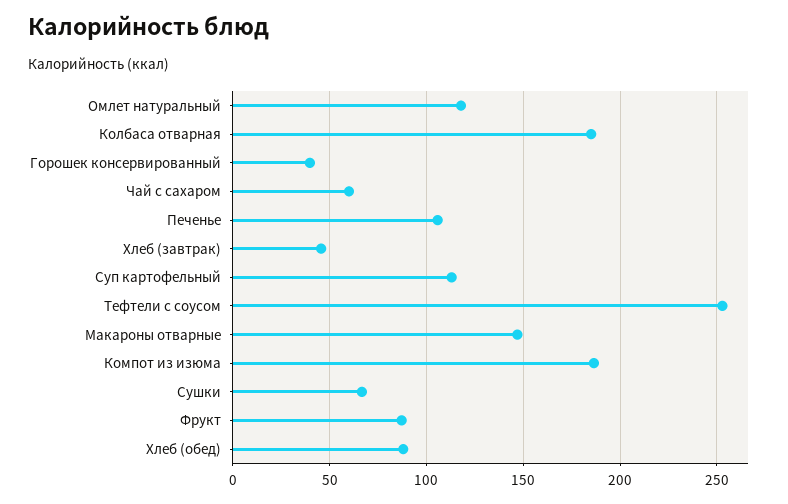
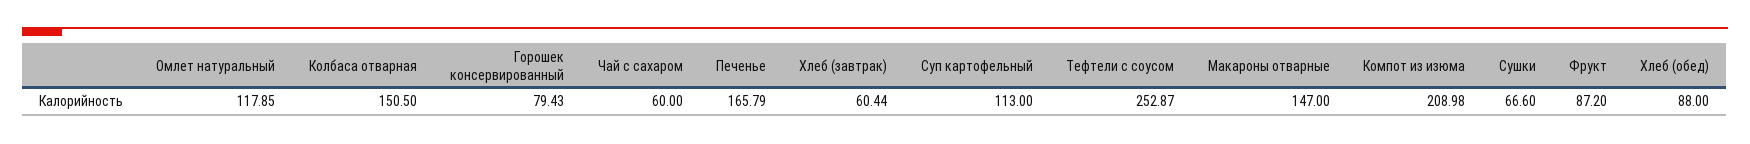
Колбаса отварная: 185 -> 150.5
Горошек консервированный: 40 -> 79.43
Печенье: 105 -> 165.79
Хлеб (завтрак): 45 -> 60.44
Компот из изюма: 185 -> 208.98

